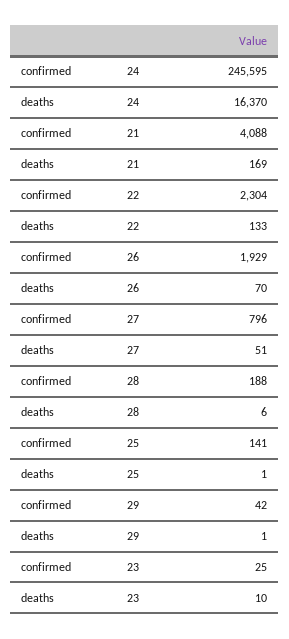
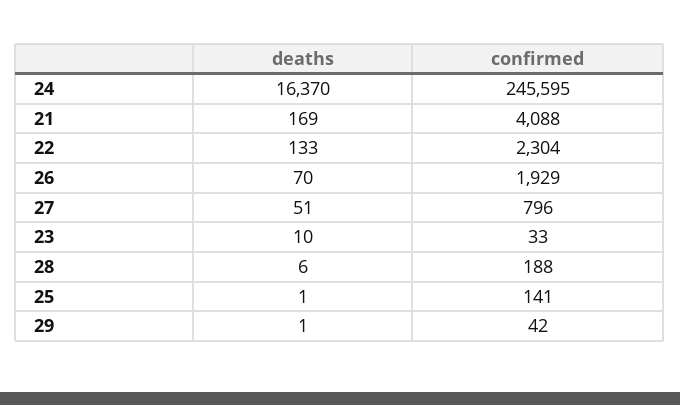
confirmed, 23: 25 -> 33

